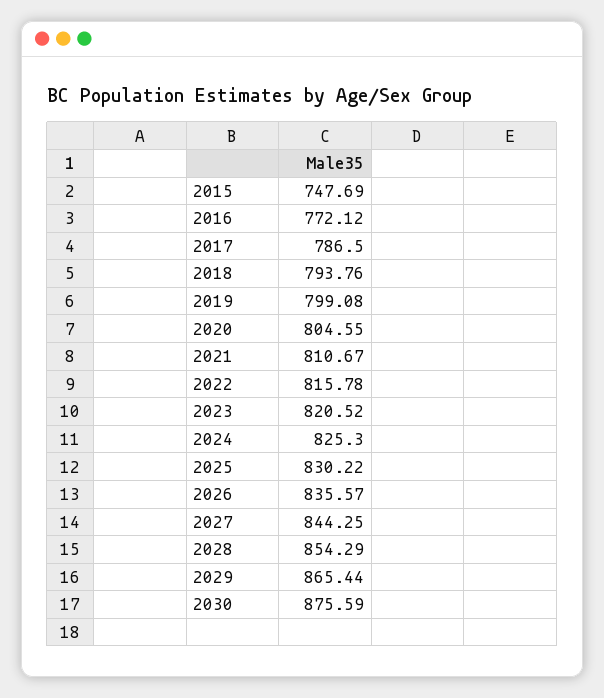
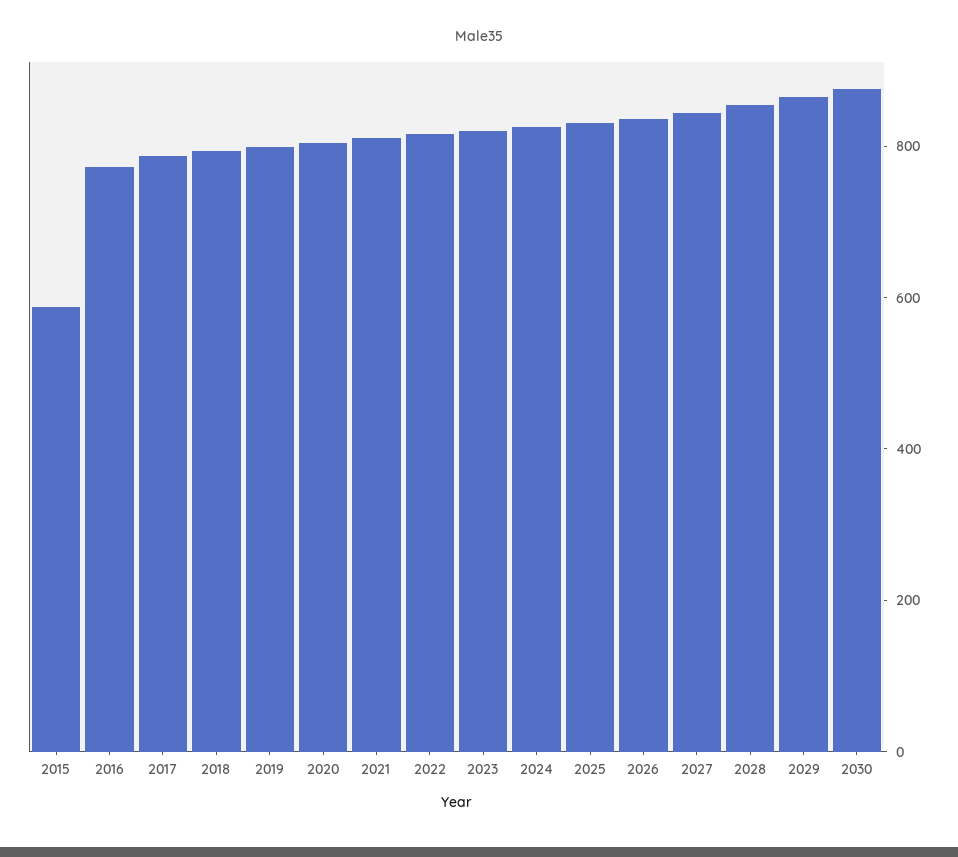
2015: 747.69 -> 600

